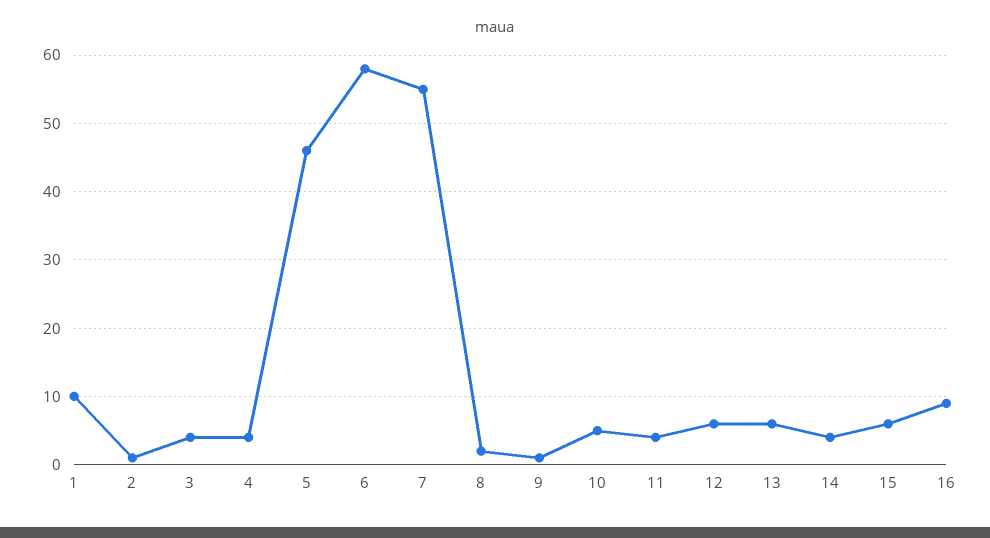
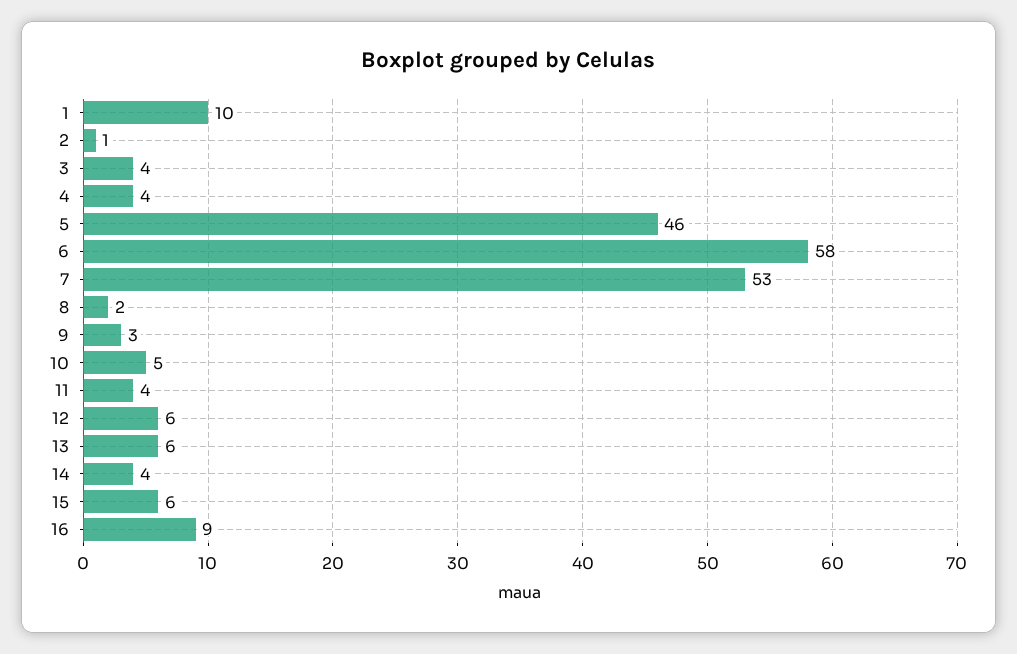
7: 55 -> 53
9: 1 -> 3

